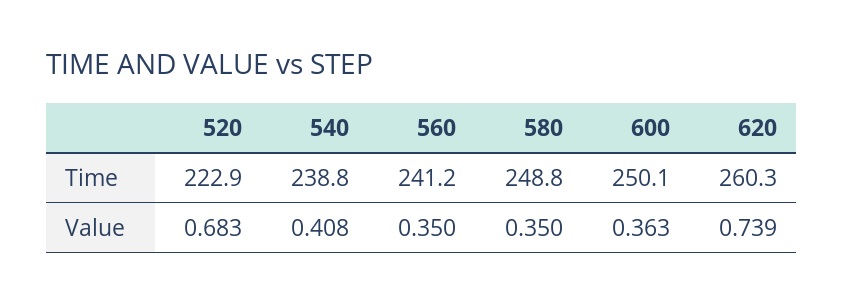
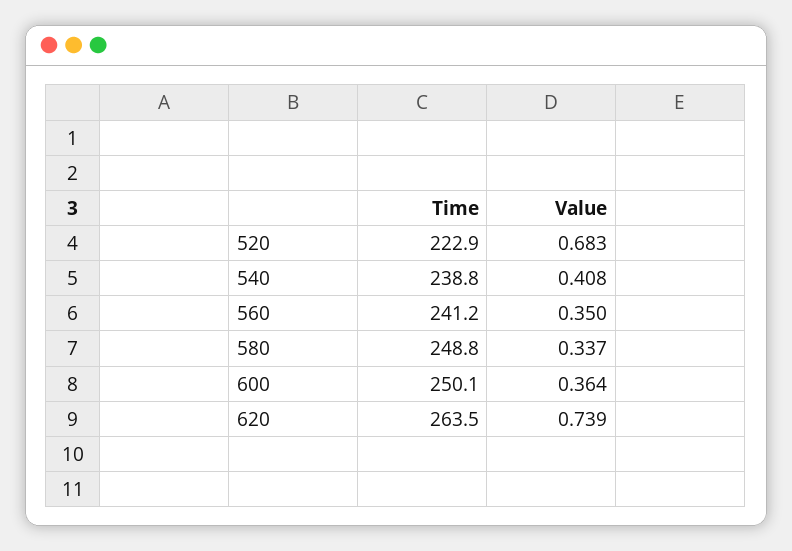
620, Time: 260.3 -> 263.5
580, Value: 0.35 -> 0.337
600, Value: 0.363 -> 0.364

